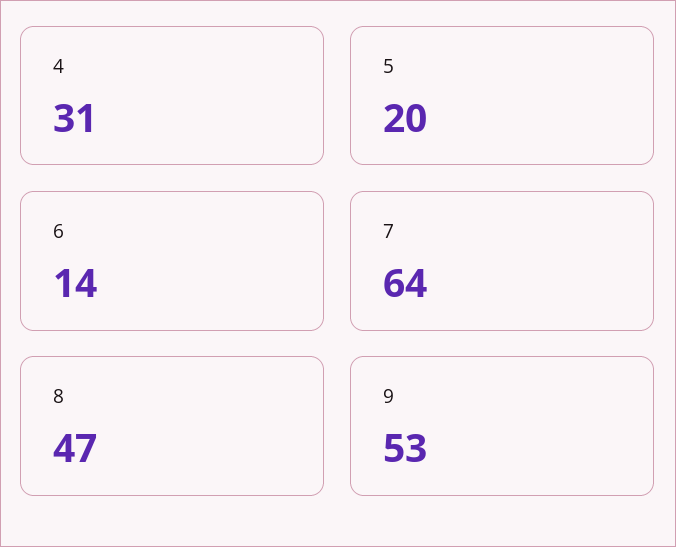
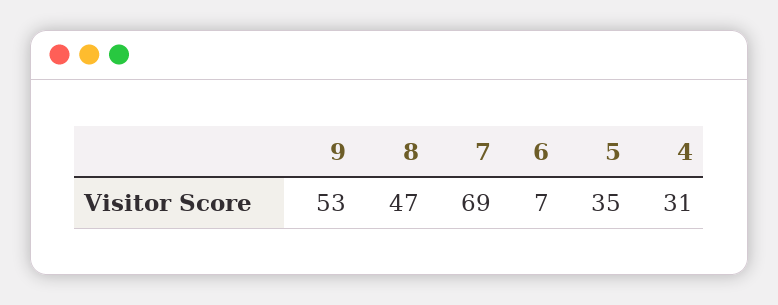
5: 20 -> 35
6: 14 -> 7
7: 64 -> 69

